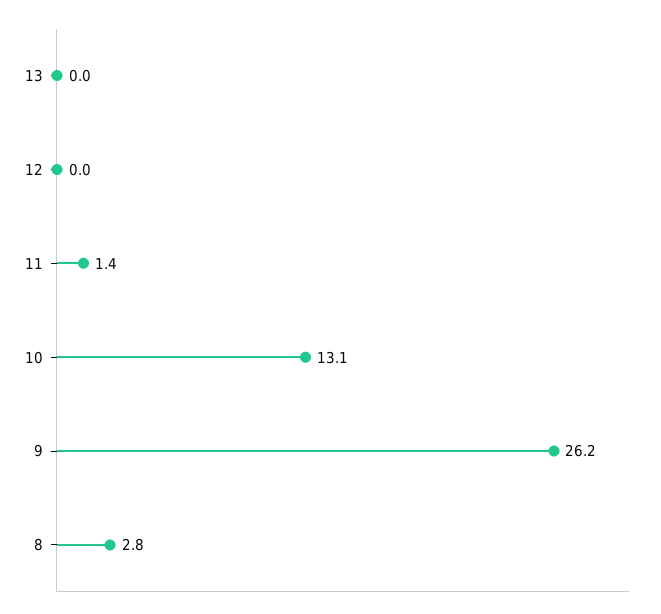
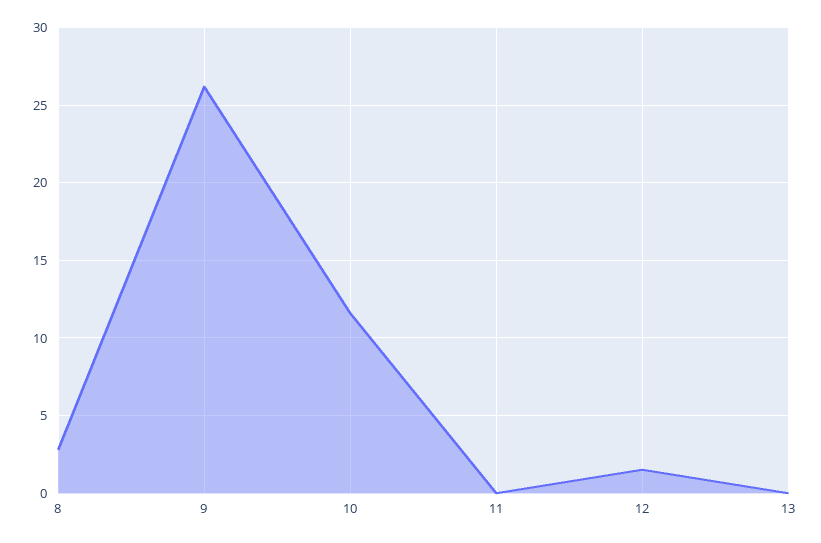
12: 0 -> 1.5
11: 1.4 -> 0
10: 13.1 -> 11.5

